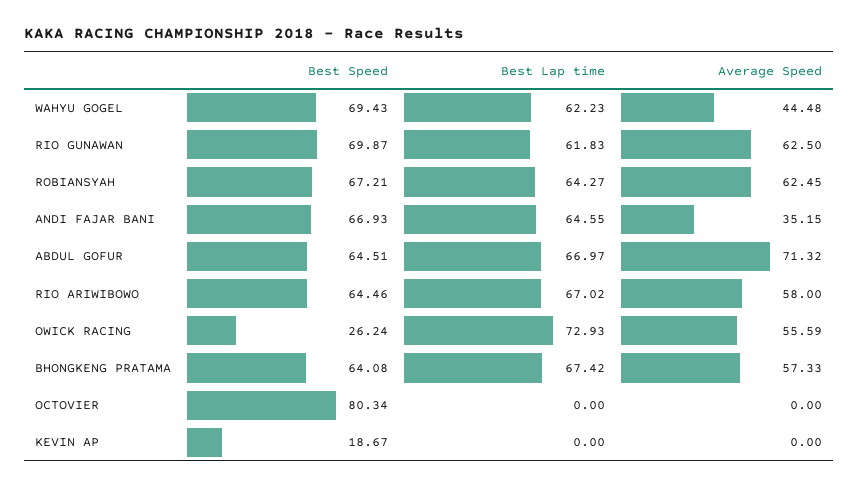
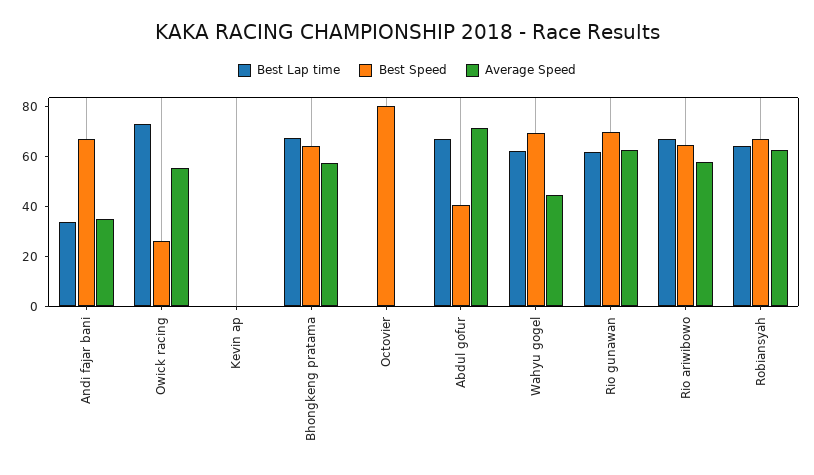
Best Lap time, ANDI FAJAR BANI: 64.55 -> 35
Best Speed, ABDUL GOFUR: 64.51 -> 40
Best Speed, KEVIN AP: 18.67 -> 0

